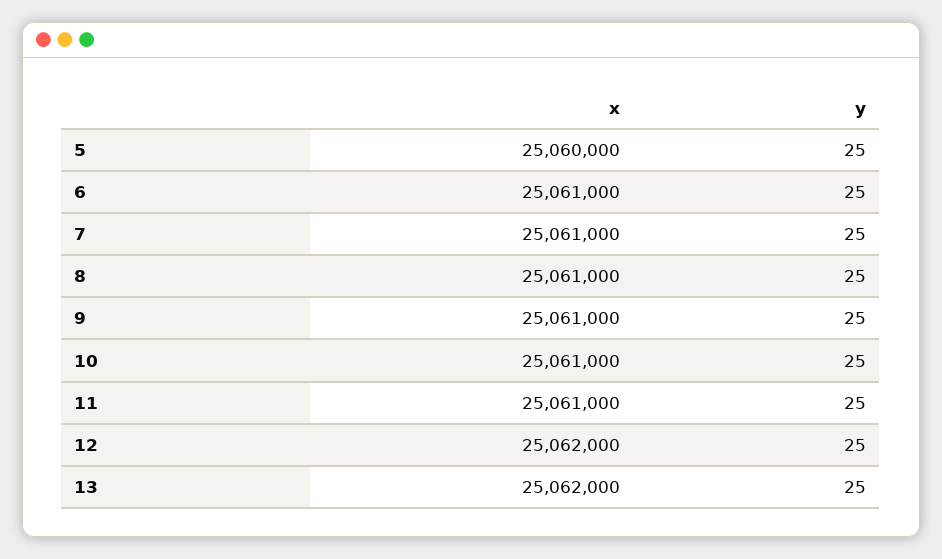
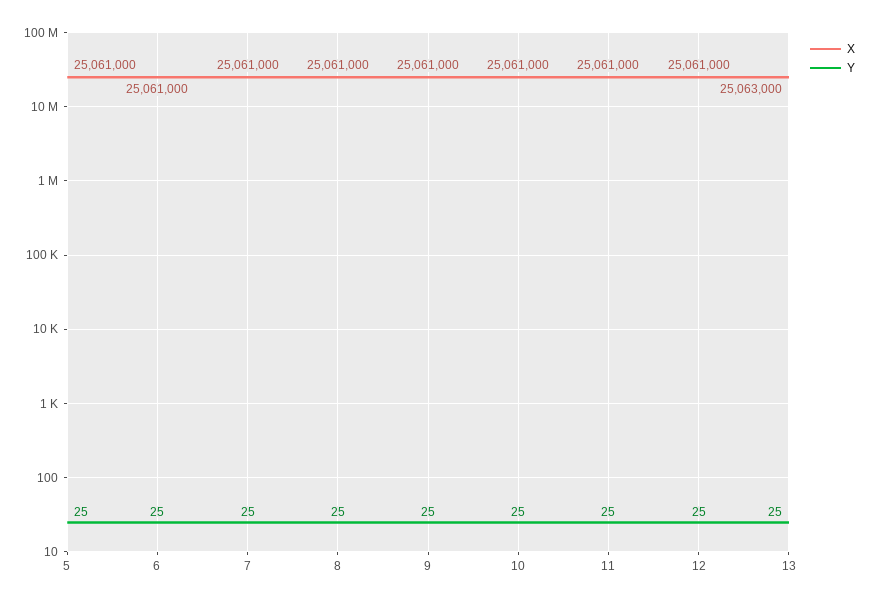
x, 5: 25060000 -> 25061000
x, 12: 25062000 -> 25061000
x, 13: 25062000 -> 25063000

